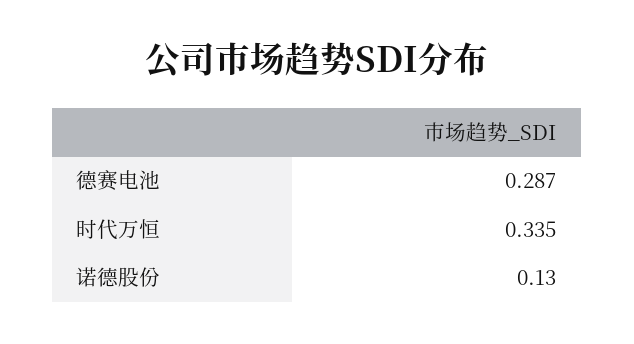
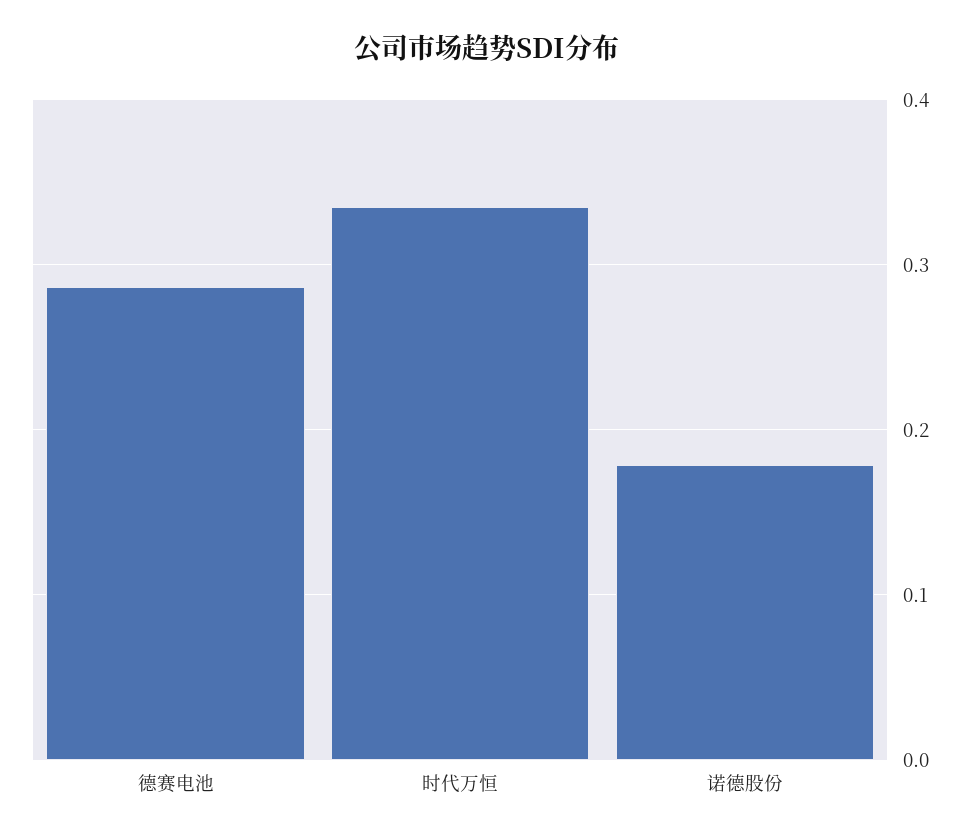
诺德股份: 0.13 -> 0.18

